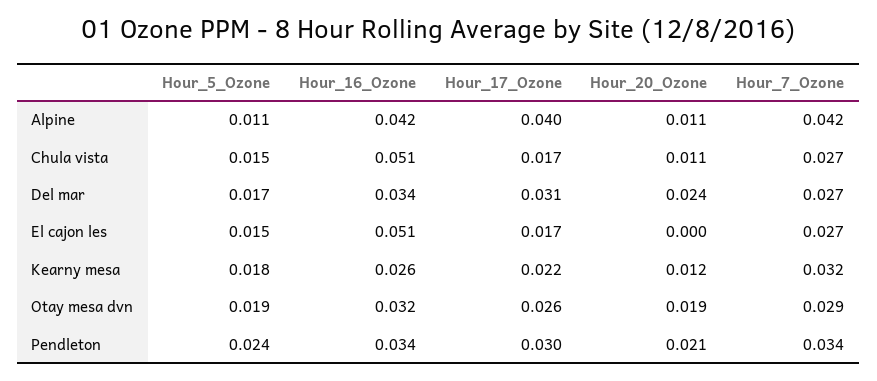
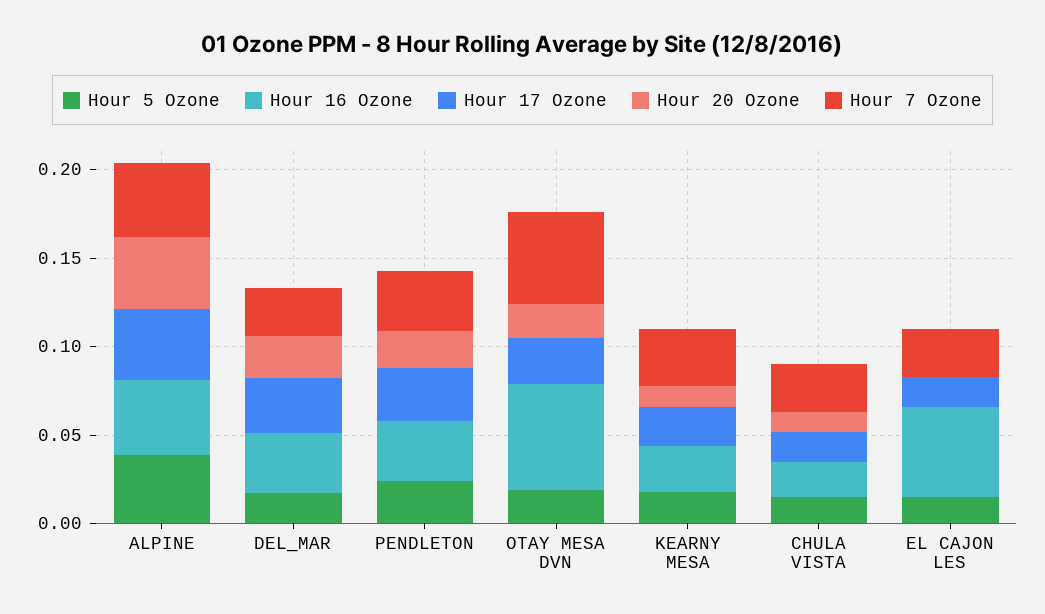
Hour_5_Ozone, Alpine: 0.011 -> 0.04
Hour_20_Ozone, Alpine: 0.011 -> 0.04
Hour_16_Ozone, Chula vista: 0.051 -> 0.02
Hour_16_Ozone, Otay mesa dvn: 0.032 -> 0.06
Hour_7_Ozone, Otay mesa dvn: 0.029 -> 0.05

